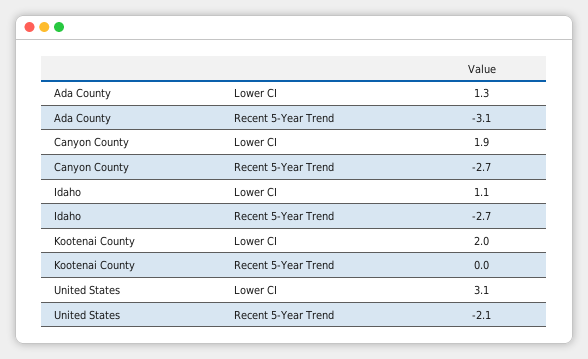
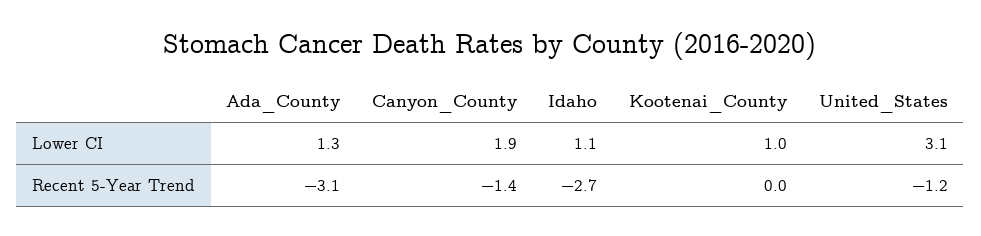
Canyon County, Recent 5-Year Trend: -2.7 -> -1.4
Kootenai County, Lower CI: 2 -> 1
United States, Recent 5-Year Trend: -2.1 -> -1.2

